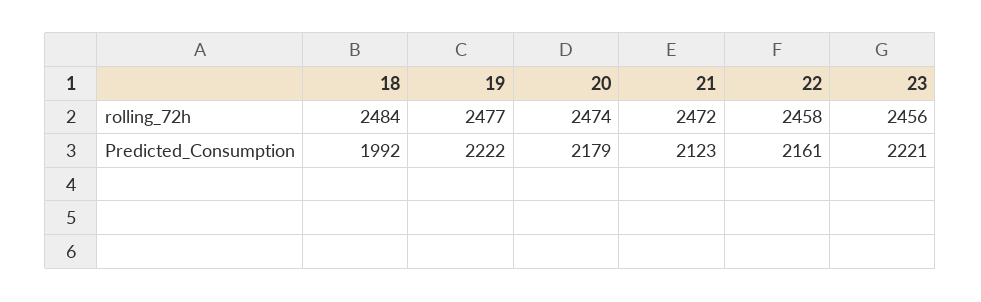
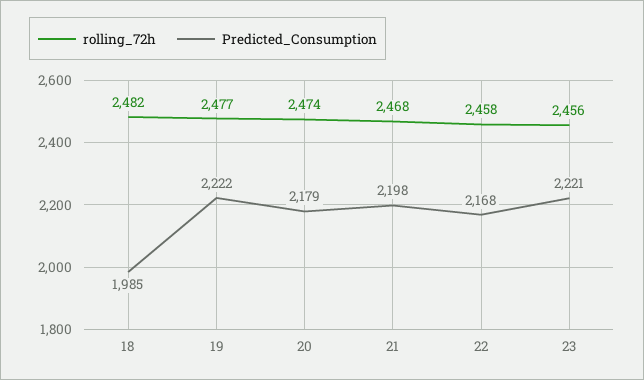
rolling_72h, 18: 2484 -> 2482
rolling_72h, 21: 2472 -> 2468
Predicted_Consumption, 18: 1992 -> 1985
Predicted_Consumption, 21: 2123 -> 2198
Predicted_Consumption, 22: 2161 -> 2168

